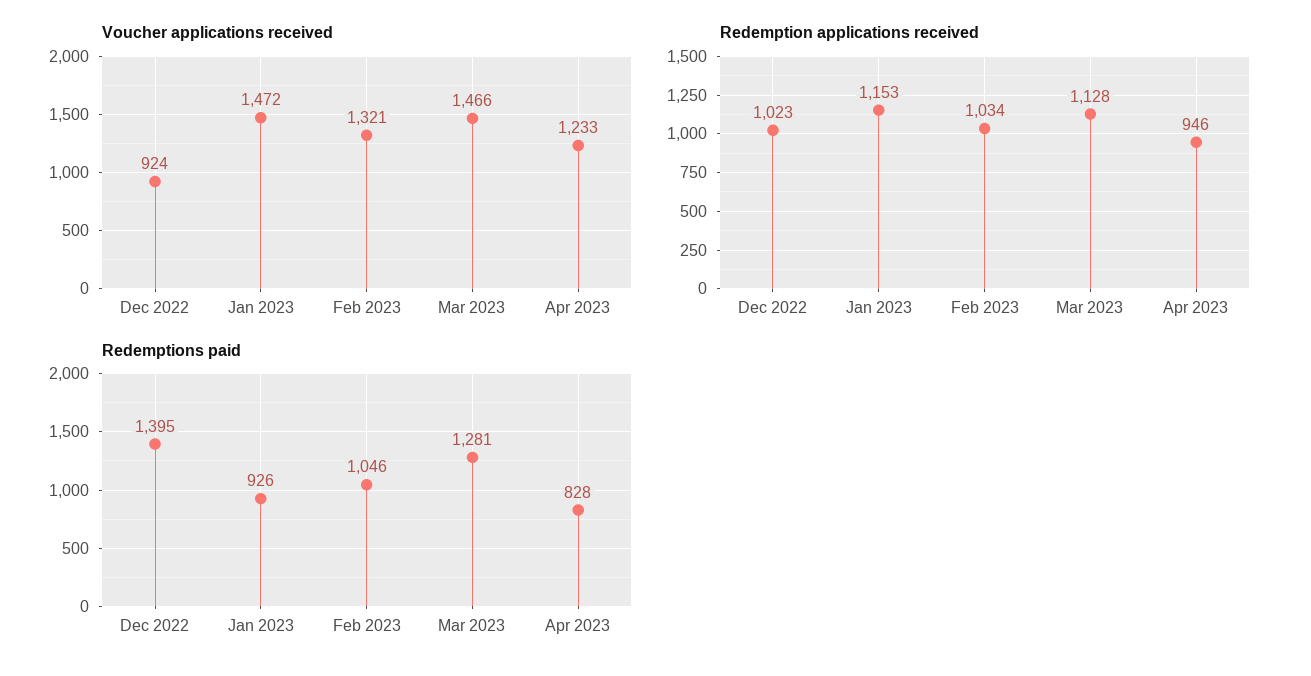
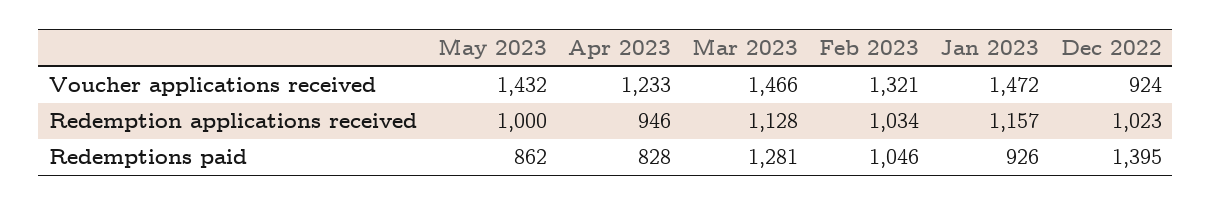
Redemption applications received, Jan 2023: 1153 -> 1157
Voucher applications received, May 2023: none -> 1432
Redemption applications received, May 2023: none -> 1000
Redemptions paid, May 2023: none -> 862

